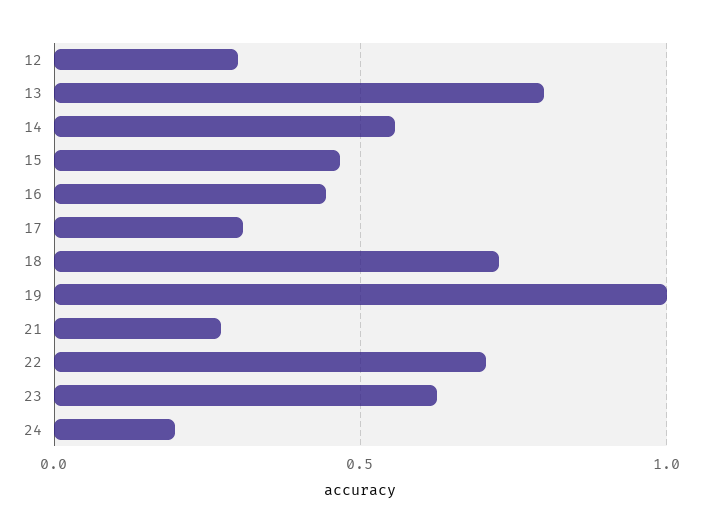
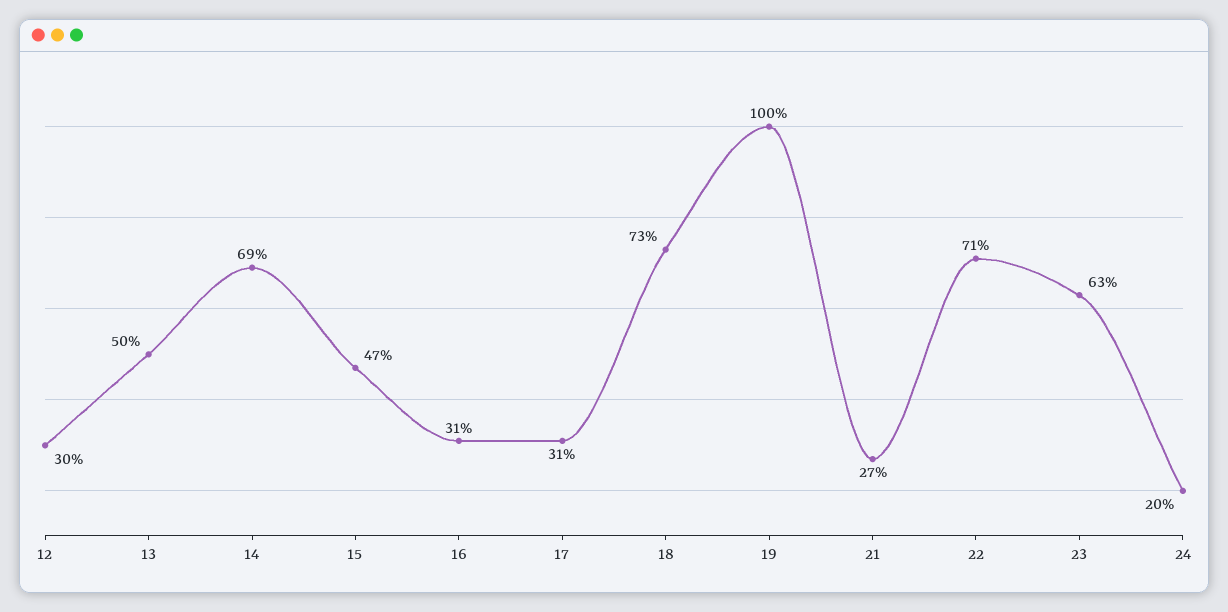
13: 0.8 -> 0.5
14: 0.55 -> 0.69
16: 0.45 -> 0.31

